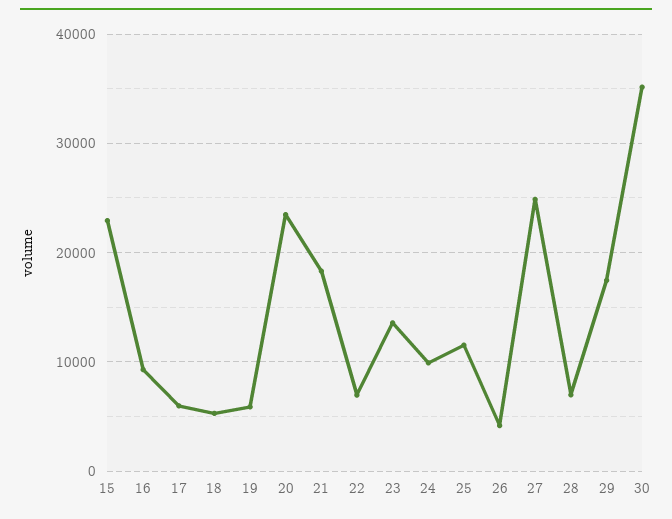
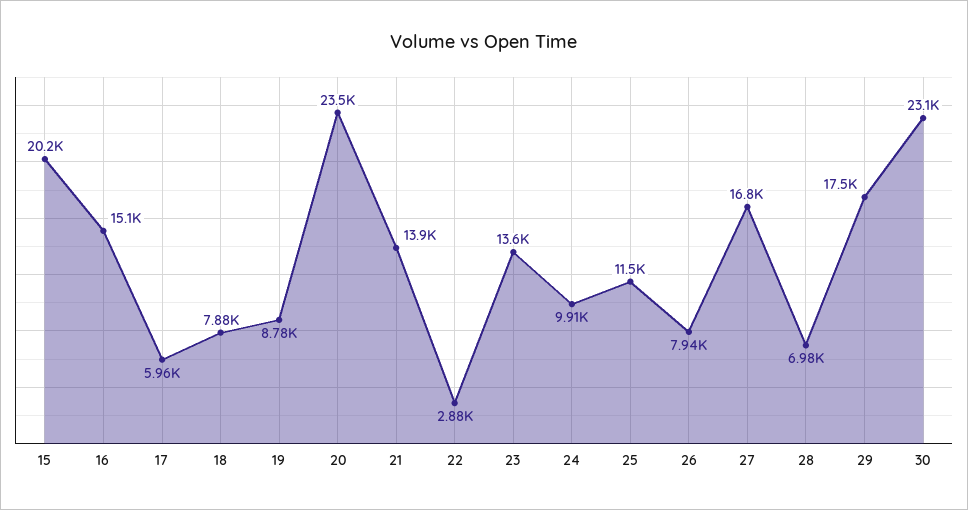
15: 23000 -> 20200
16: 9000 -> 15100
18: 5000 -> 7880
19: 6000 -> 8780
21: 18000 -> 13900
22: 7000 -> 2880
26: 4000 -> 7940
27: 25000 -> 16800
30: 35000 -> 23100

